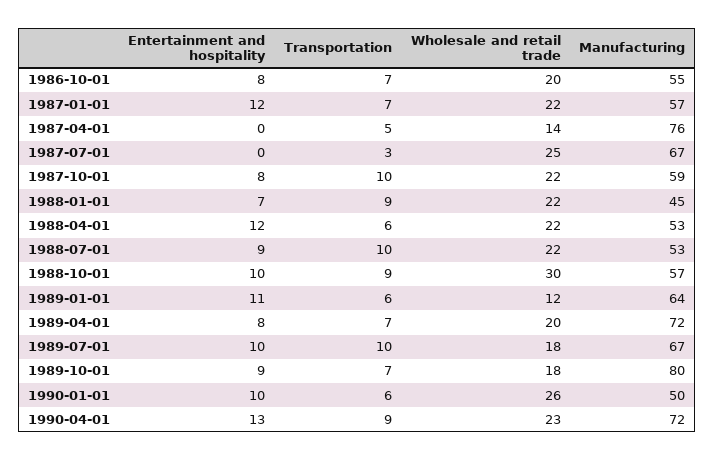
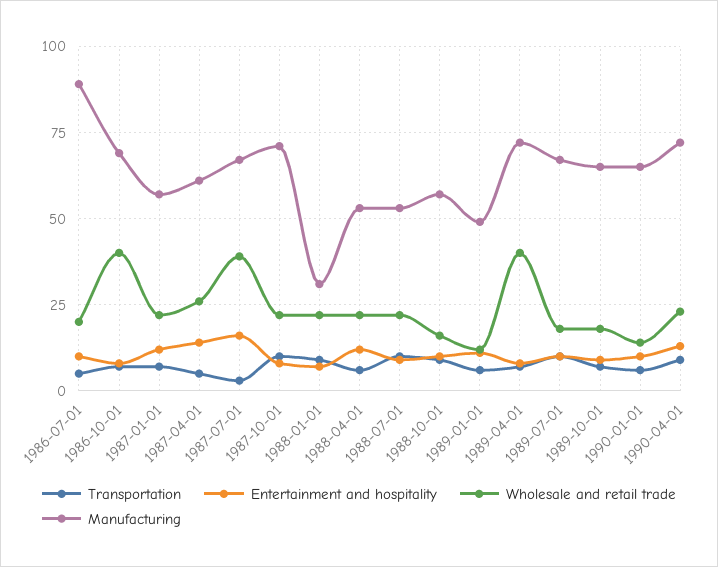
Wholesale and retail trade, 1986-10-01: 20 -> 40
Manufacturing, 1986-10-01: 55 -> 70
Entertainment and hospitality, 1987-04-01: 0 -> 15
Wholesale and retail trade, 1987-04-01: 14 -> 25
Manufacturing, 1987-04-01: 76 -> 60
Entertainment and hospitality, 1987-07-01: 0 -> 15
Wholesale and retail trade, 1987-07-01: 25 -> 40
Manufacturing, 1987-10-01: 59 -> 70
Manufacturing, 1988-01-01: 45 -> 30
Wholesale and retail trade, 1988-10-01: 30 -> 15
Manufacturing, 1989-01-01: 64 -> 50
Wholesale and retail trade, 1989-04-01: 20 -> 40
Manufacturing, 1989-10-01: 80 -> 65
Wholesale and retail trade, 1990-01-01: 26 -> 15
Manufacturing, 1990-01-01: 50 -> 65
Transportation, 1986-07-01: none -> 5
Entertainment and hospitality, 1986-07-01: none -> 10
Wholesale and retail trade, 1986-07-01: none -> 20
Manufacturing, 1986-07-01: none -> 90

